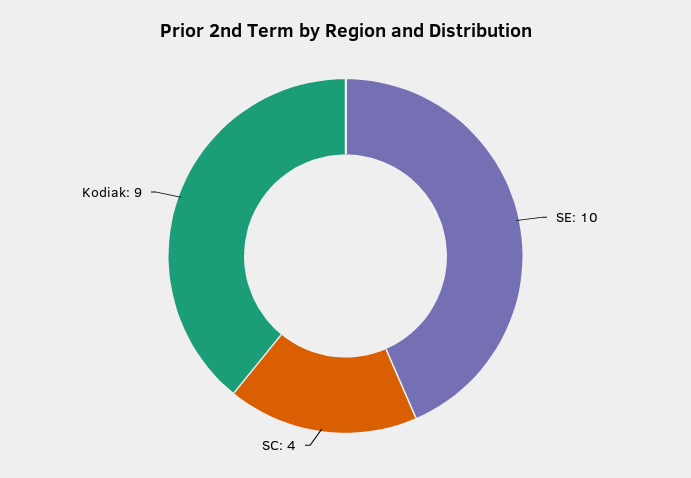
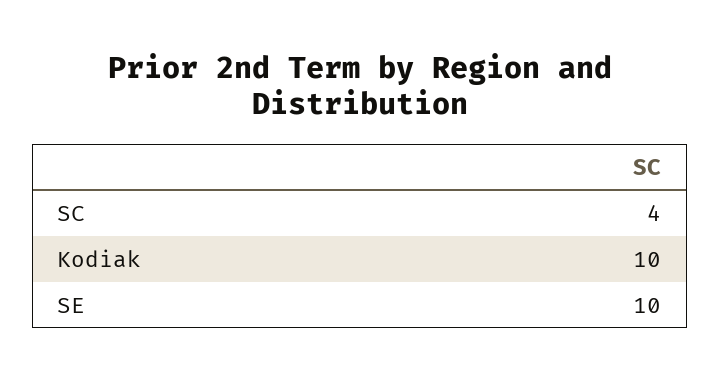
Kodiak: 9 -> 10

